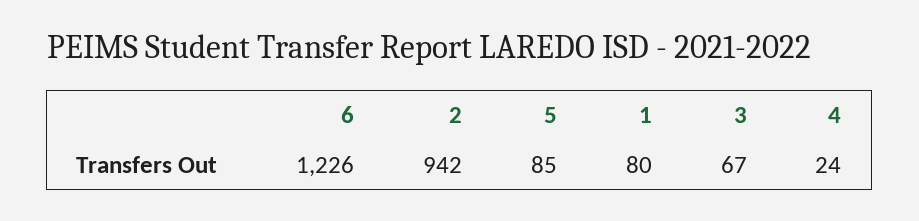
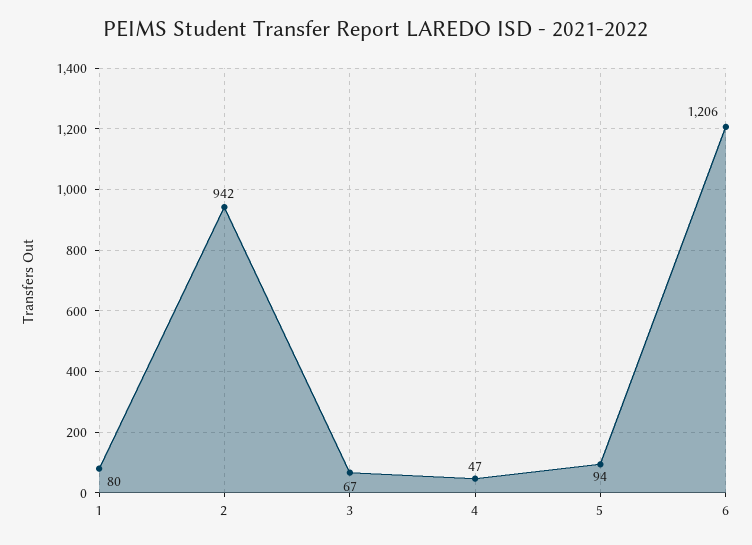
6: 1226 -> 1206
5: 85 -> 94
4: 24 -> 47

